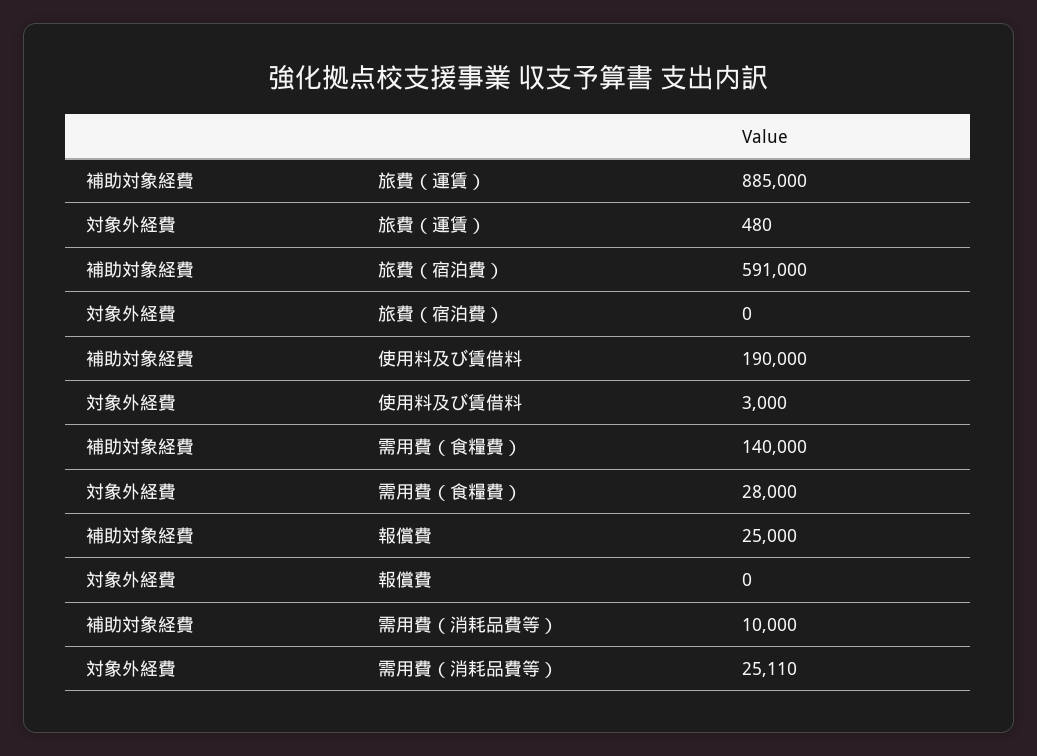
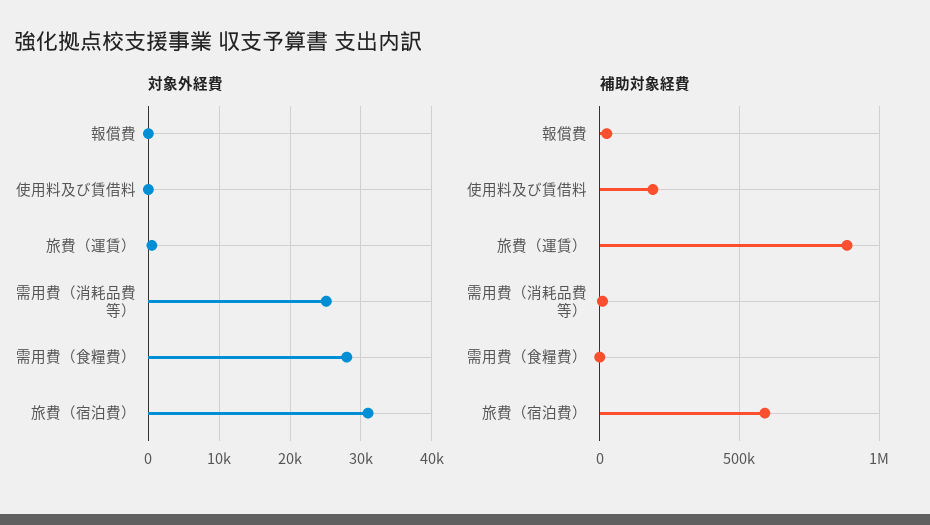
対象外経費, 旅費（宿泊費）: 0 -> 31000
対象外経費, 使用料及び賃借料: 3000 -> 0
補助対象経費, 需用費（食糧費）: 140000 -> 0

